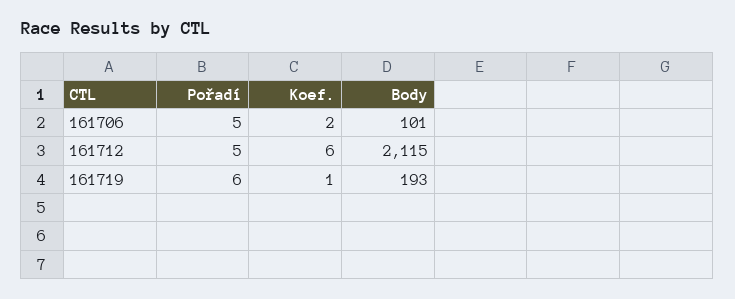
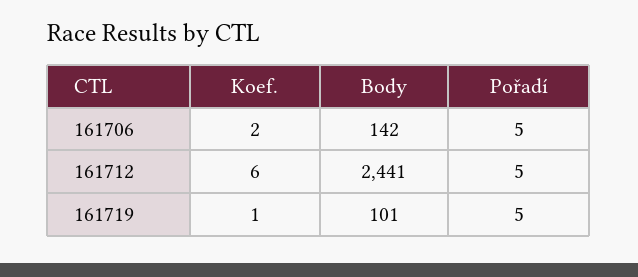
Body, 161706: 101 -> 142
Body, 161712: 2115 -> 2441
Pořadí, 161719: 6 -> 5
Body, 161719: 193 -> 101

